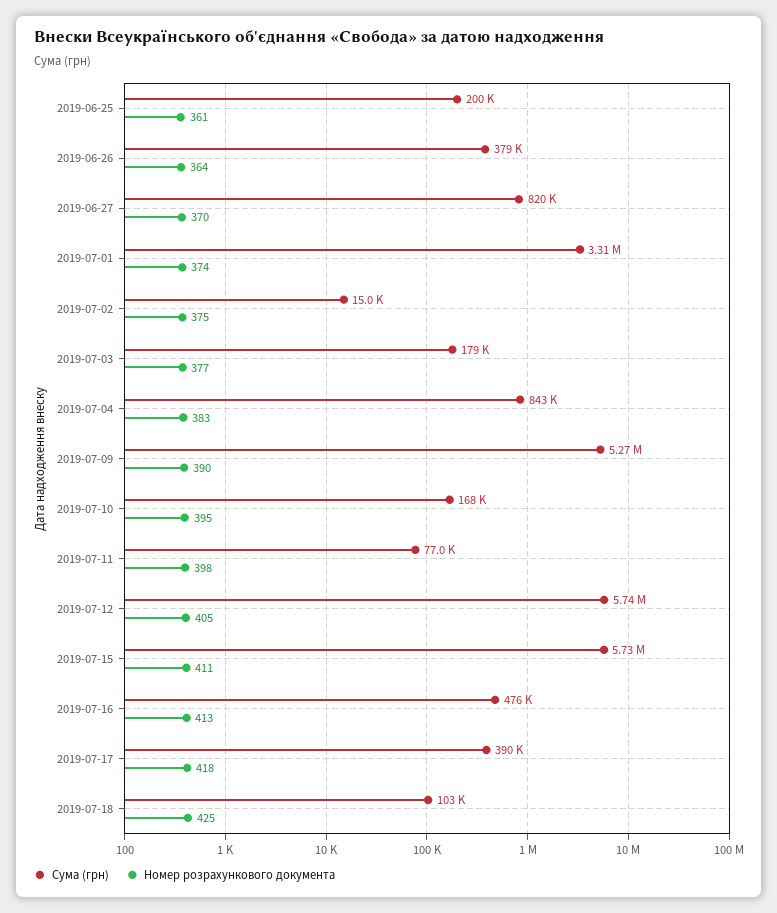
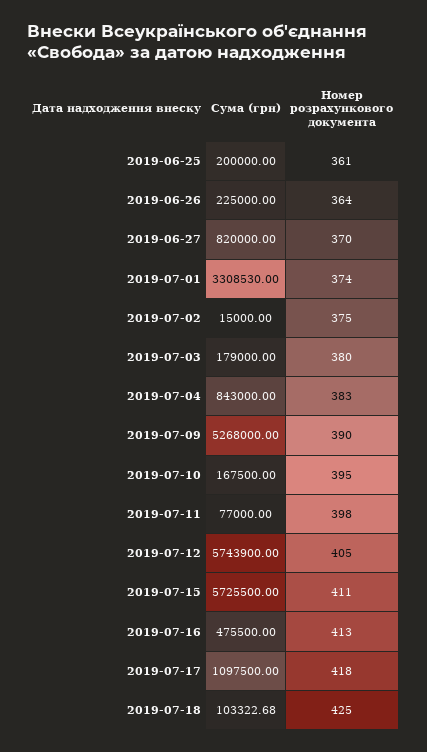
Сума (грн), 2019-06-26: 379000 -> 225000
Номер розрахункового документа, 2019-07-03: 377 -> 380
Сума (грн), 2019-07-17: 390000 -> 1097500

